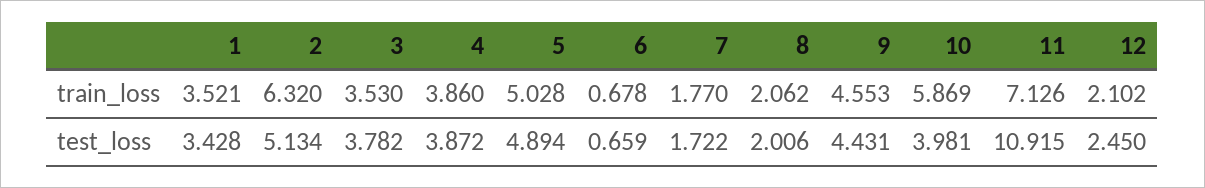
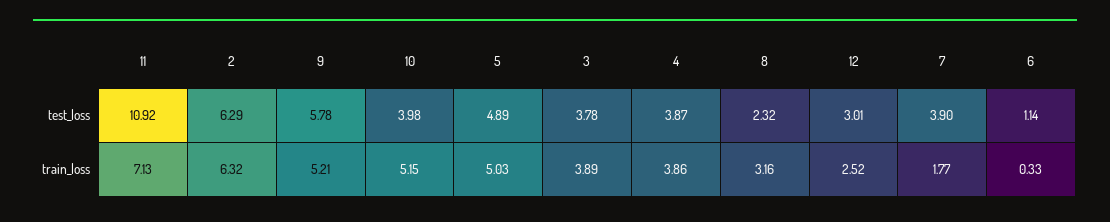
1, train_loss: 3.521 -> none
3, train_loss: 3.53 -> 3.89
6, train_loss: 0.678 -> 0.33
8, train_loss: 2.062 -> 3.16
9, train_loss: 4.553 -> 5.21
10, train_loss: 5.869 -> 5.15
12, train_loss: 2.102 -> 2.52
1, test_loss: 3.428 -> none
2, test_loss: 5.134 -> 6.29
6, test_loss: 0.659 -> 1.14
7, test_loss: 1.722 -> 3.9
8, test_loss: 2.006 -> 2.32
9, test_loss: 4.431 -> 5.78
12, test_loss: 2.45 -> 3.01

